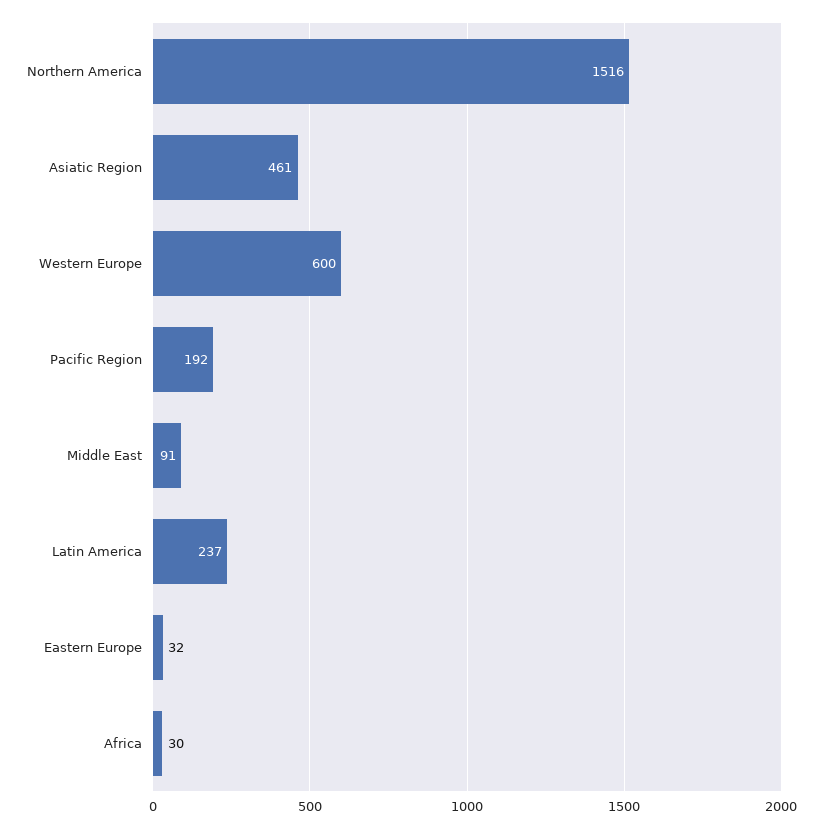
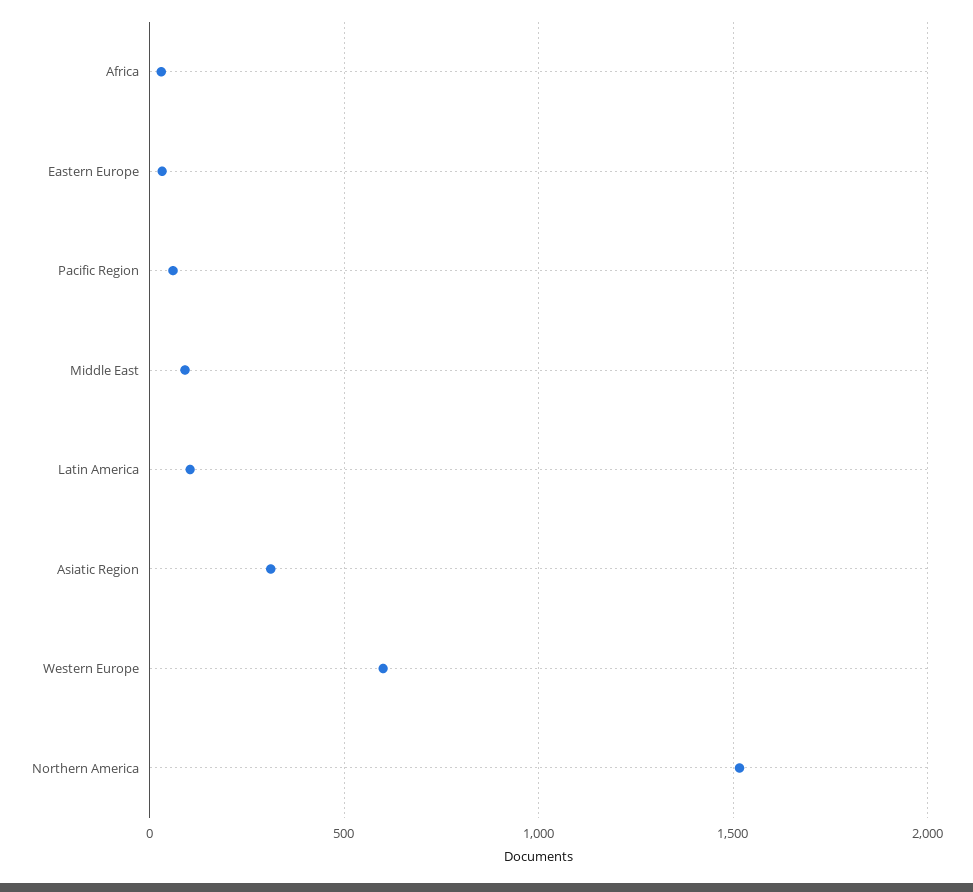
Asiatic Region: 461 -> 300
Pacific Region: 192 -> 50
Latin America: 237 -> 100

